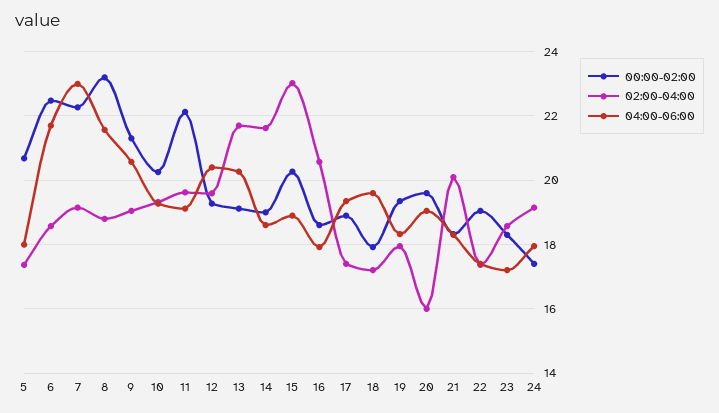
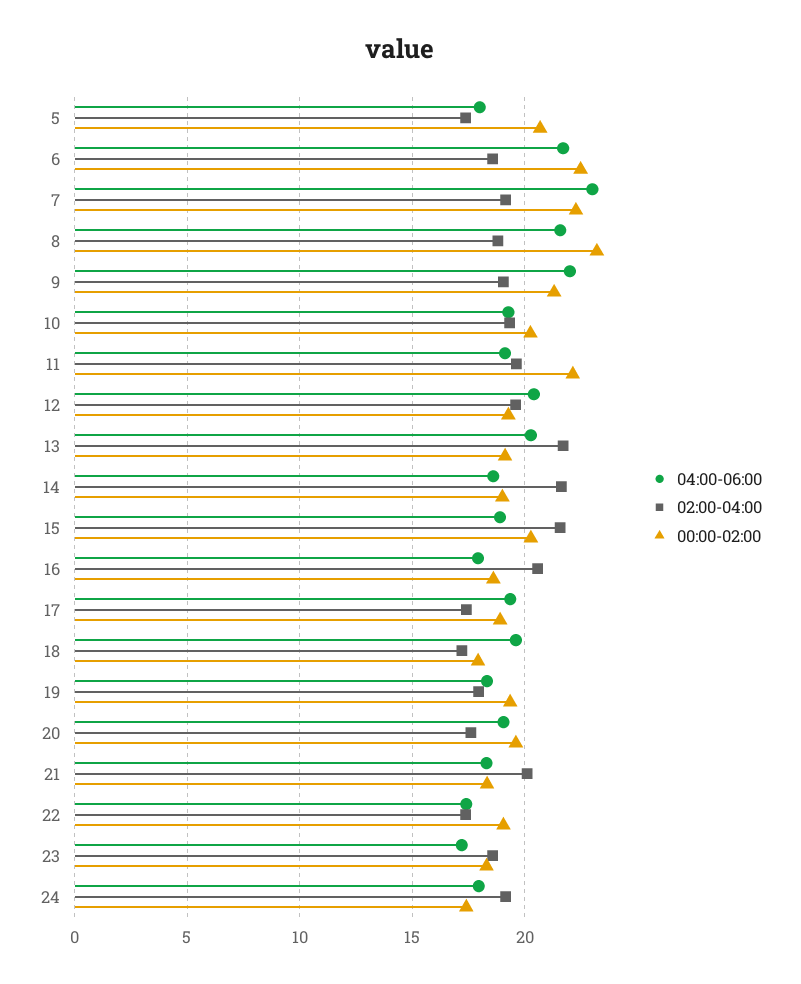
04:00-06:00, 9: 20.6 -> 22
02:00-04:00, 15: 23 -> 21.5
02:00-04:00, 20: 16 -> 17.5

